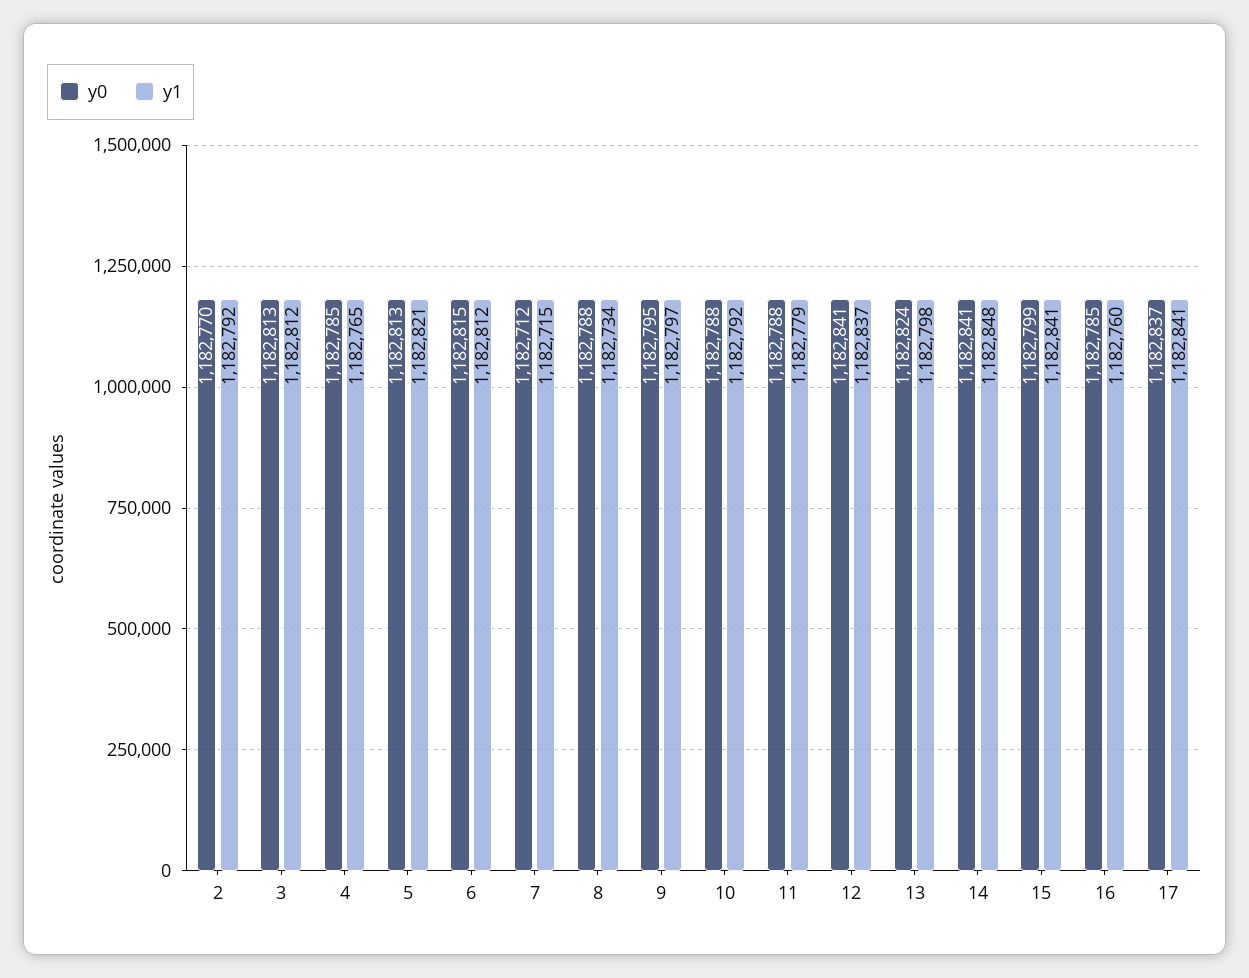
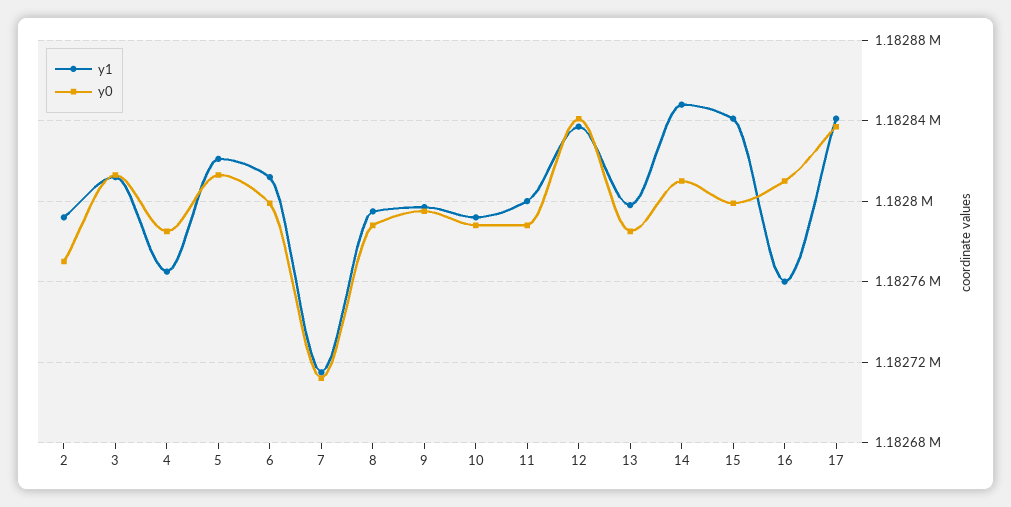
y0, 6: 1182815 -> 1182800
y1, 8: 1182734 -> 1182795
y1, 11: 1182779 -> 1182800
y0, 13: 1182824 -> 1182785
y0, 14: 1182841 -> 1182810
y0, 16: 1182785 -> 1182810

